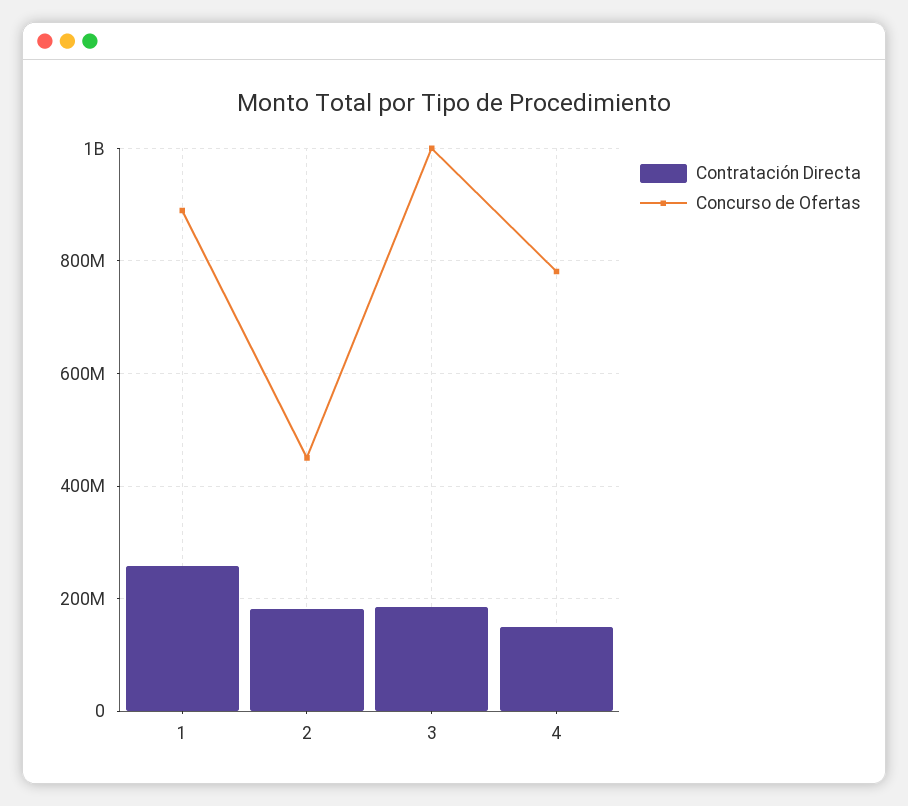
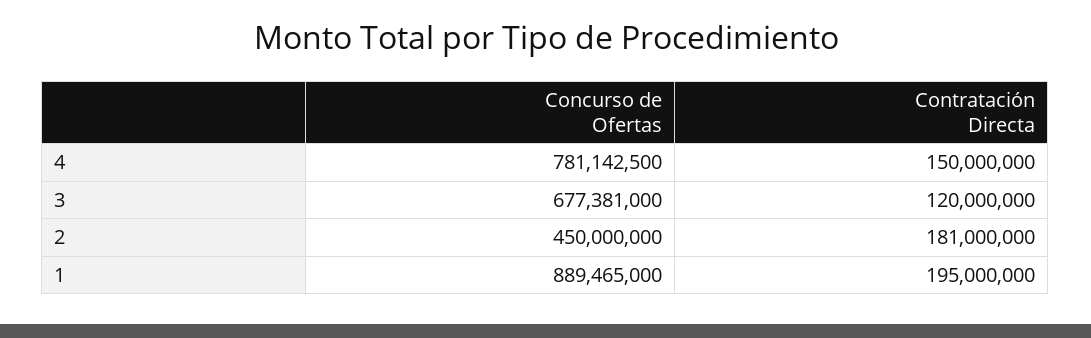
Contratación Directa, 1: 260000000 -> 195000000
Contratación Directa, 3: 180000000 -> 120000000
Concurso de Ofertas, 3: 1000000000 -> 677381000

